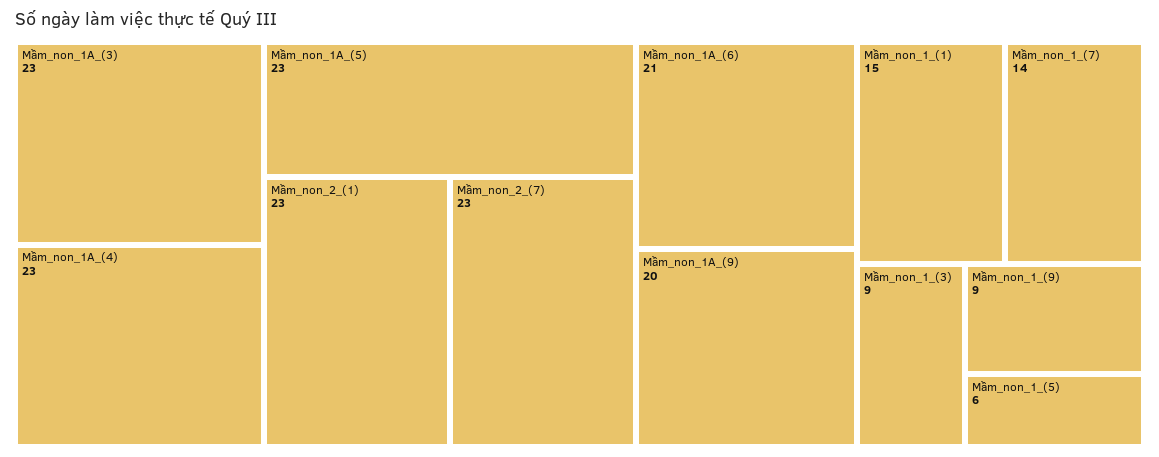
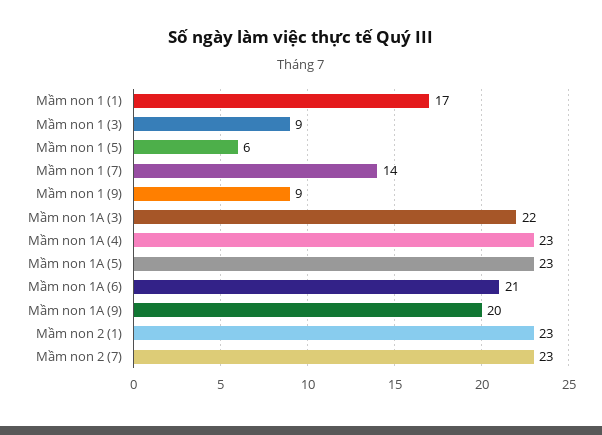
Mầm_non_1A_(3): 23 -> 22
Mầm_non_1_(1): 15 -> 17

